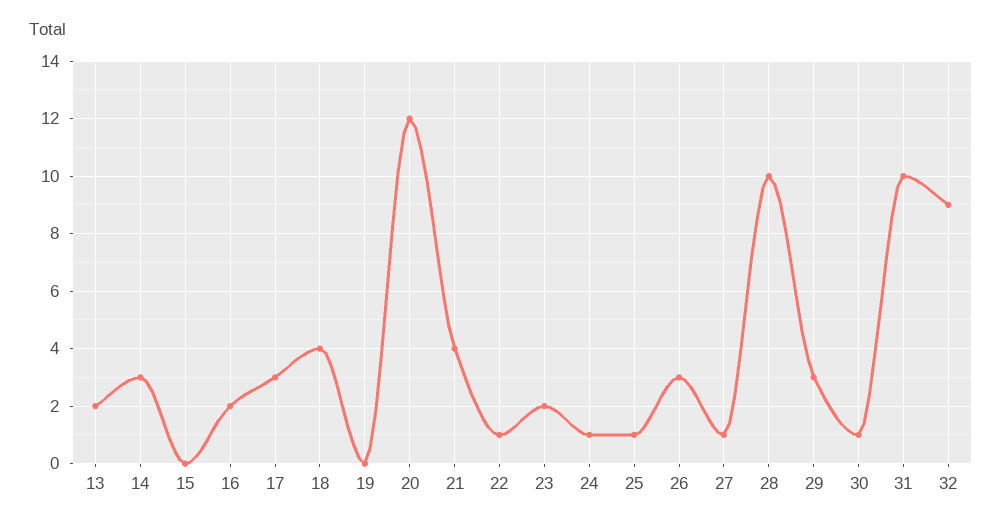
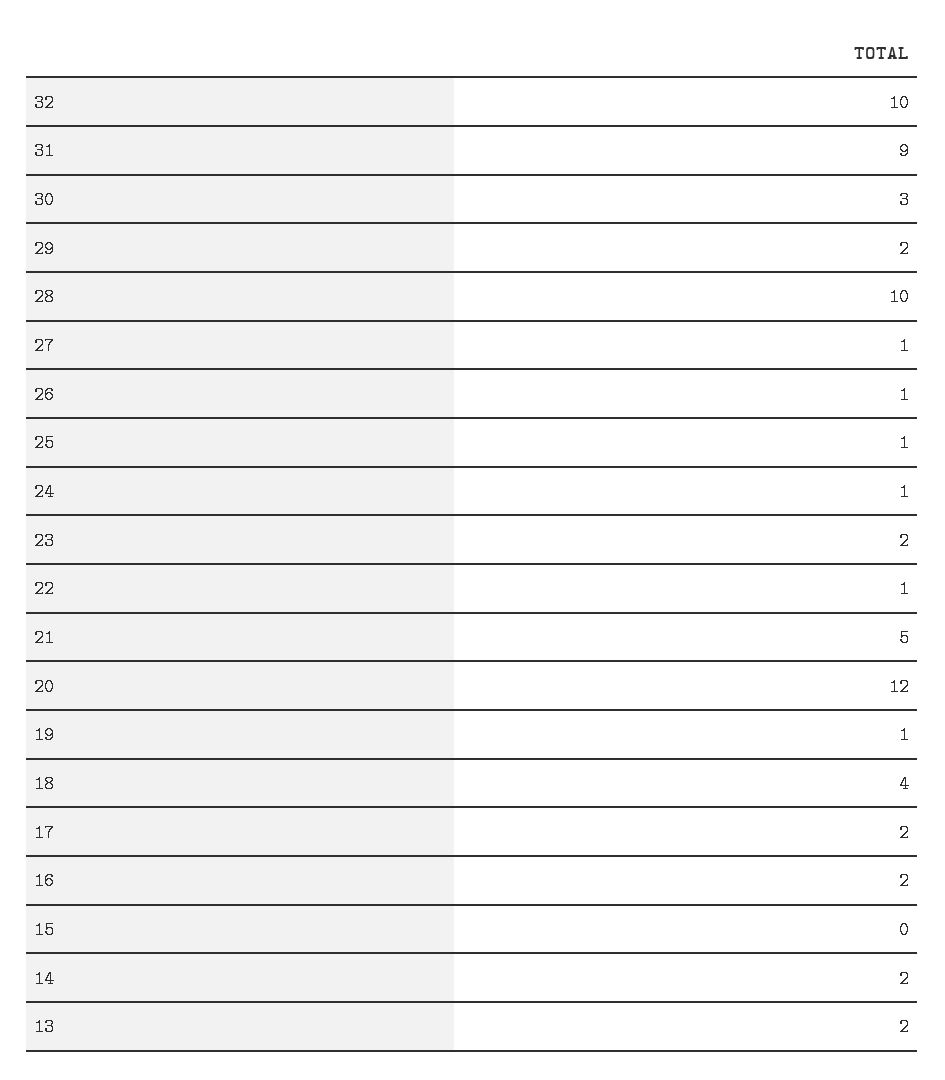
14: 3 -> 2
17: 3 -> 2
19: 0 -> 1
21: 4 -> 5
26: 3 -> 1
29: 3 -> 2
30: 1 -> 3
31: 10 -> 9
32: 9 -> 10

